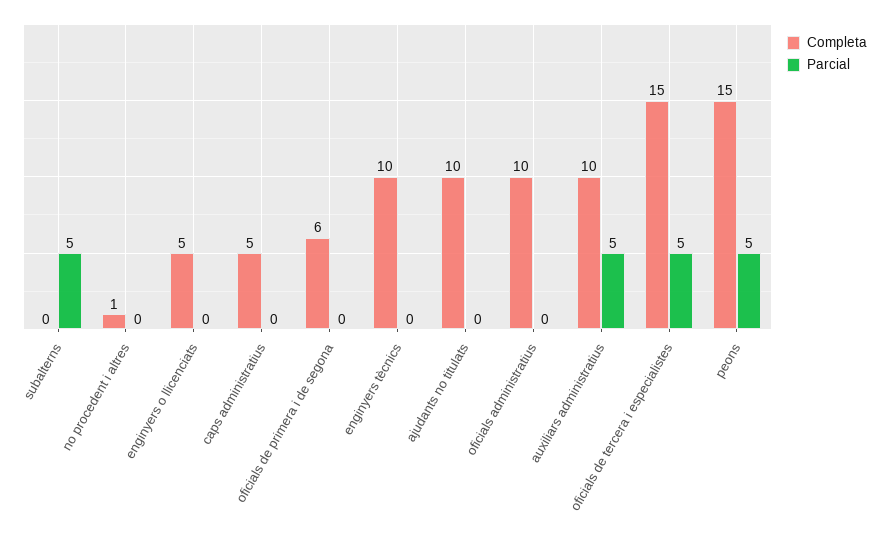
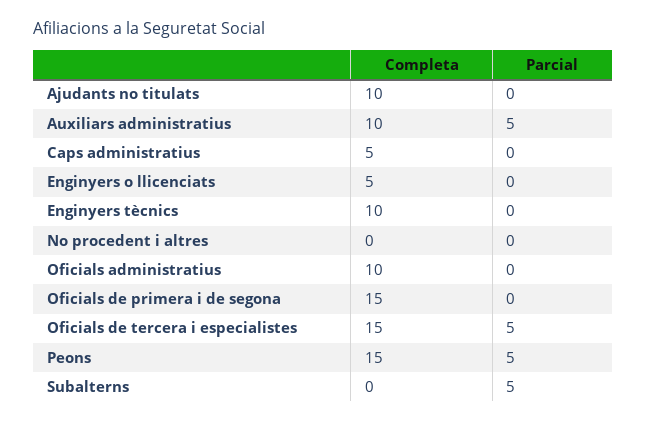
Completa, no procedent i altres: 1 -> 0
Completa, oficials de primera i de segona: 6 -> 15

